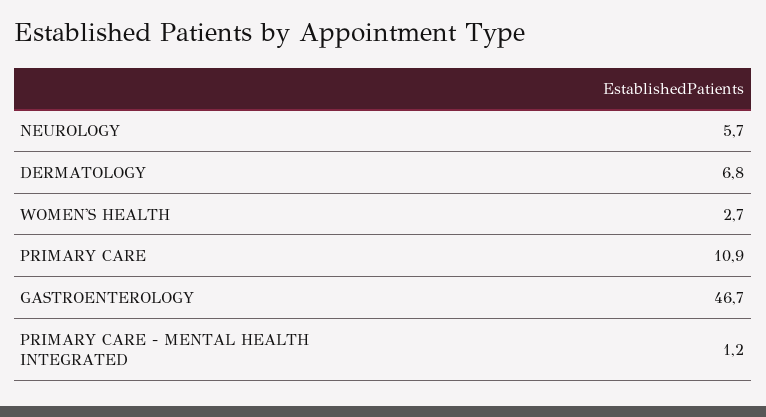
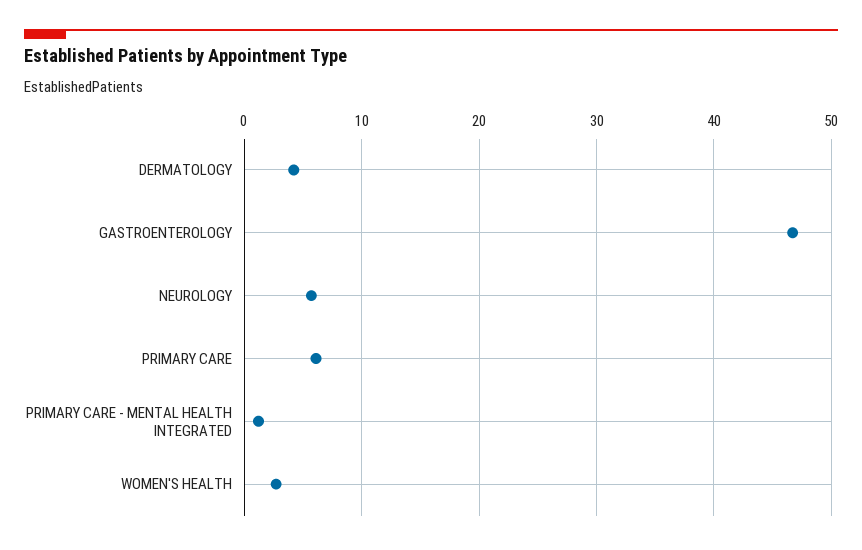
DERMATOLOGY: 6.8 -> 4
PRIMARY CARE: 10.9 -> 6

